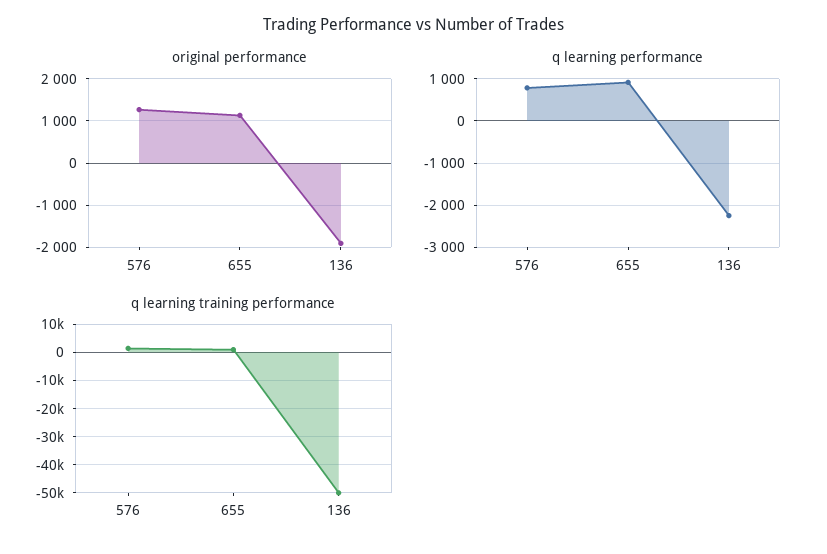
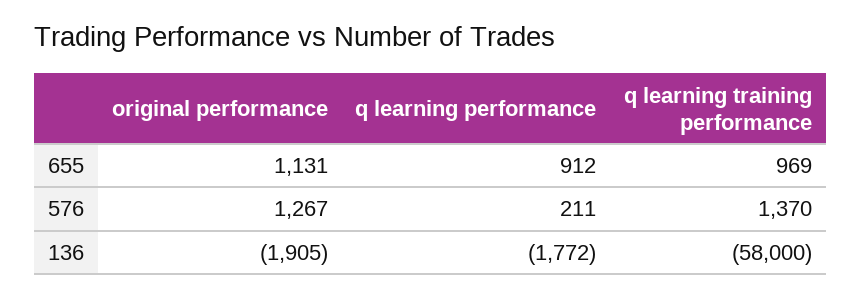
q learning performance, 576: 800 -> 211
q learning performance, 136: -2200 -> -1772
q learning training performance, 136: -50000 -> -58000

